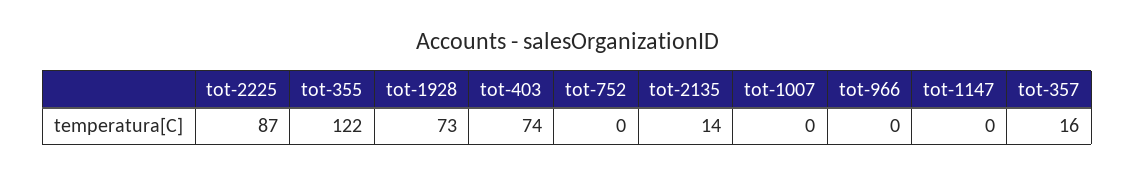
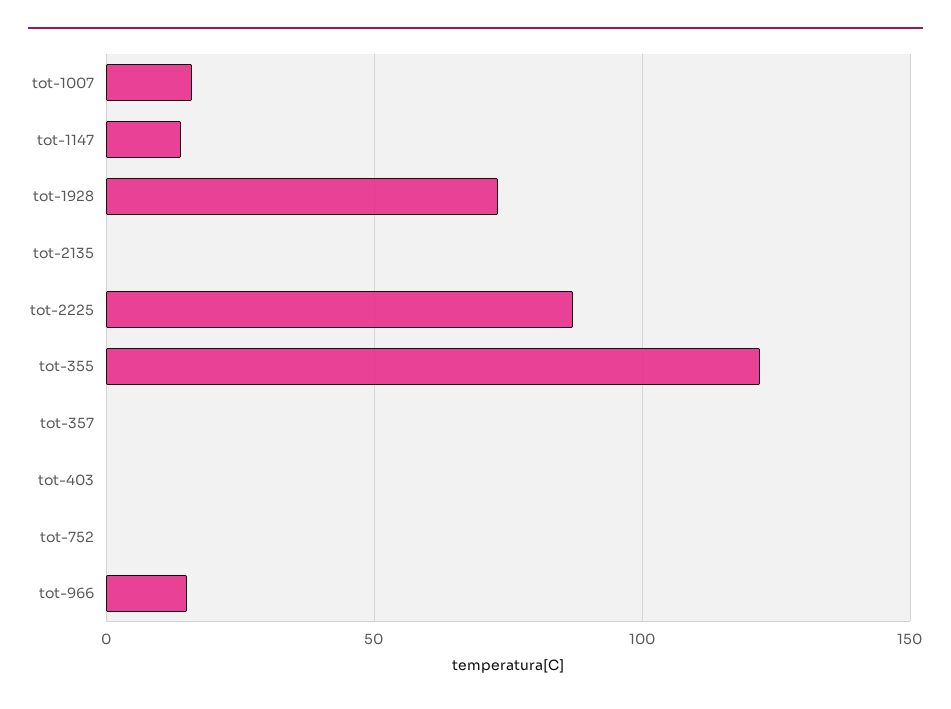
tot-403: 74 -> 0
tot-2135: 14 -> 0
tot-1007: 0 -> 15
tot-966: 0 -> 15
tot-1147: 0 -> 15
tot-357: 16 -> 0

